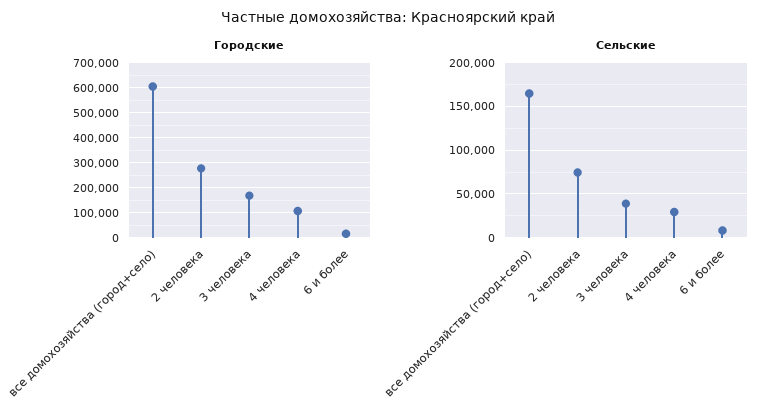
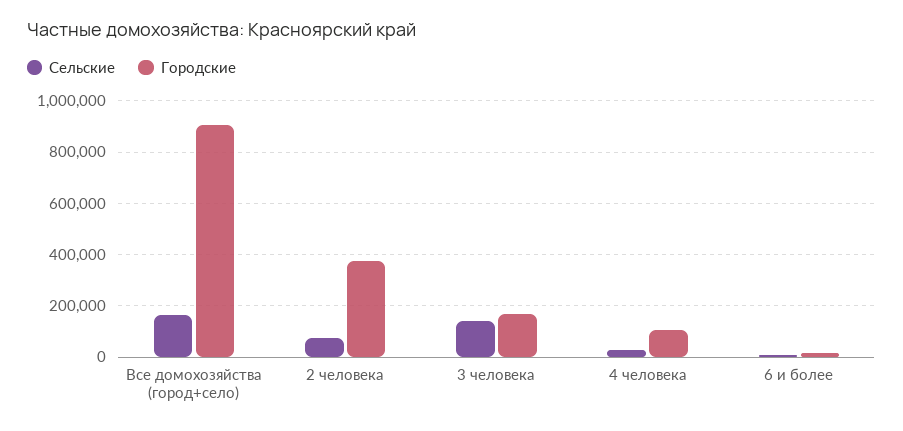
Городские, все домохозяйства (город+село): 600000 -> 900000
Городские, 2 человека: 275000 -> 375000
Сельские, 3 человека: 40000 -> 150000

